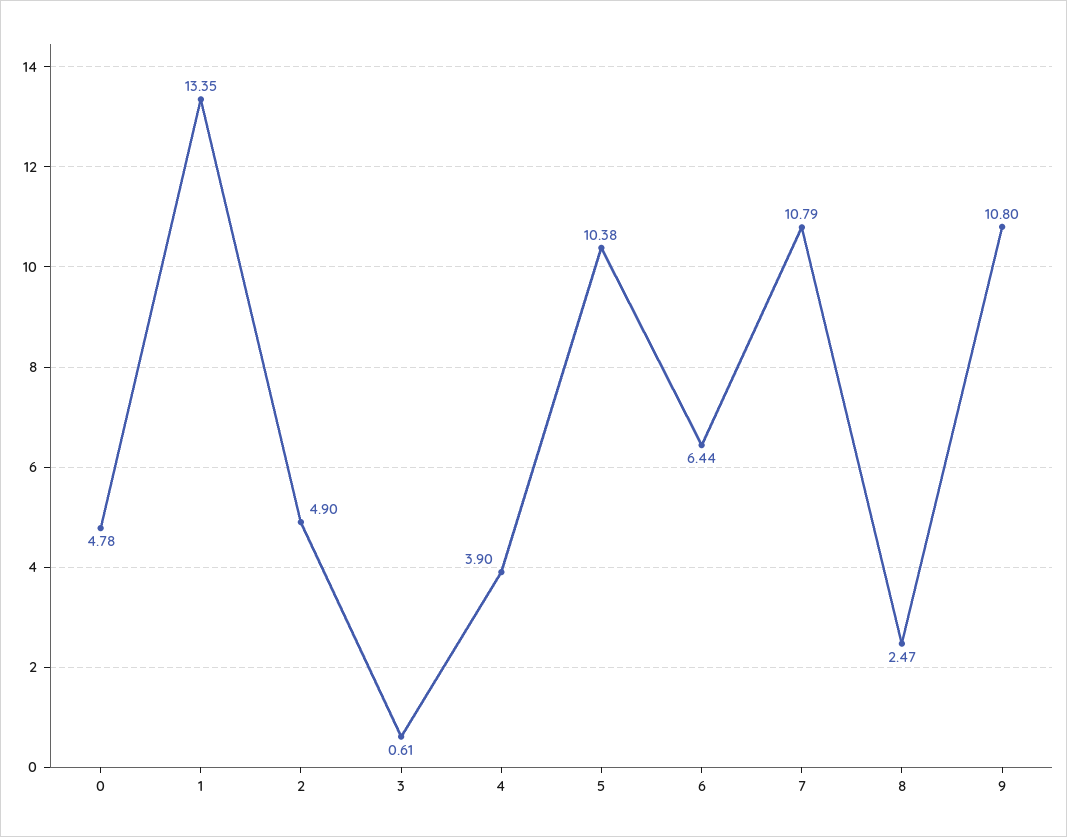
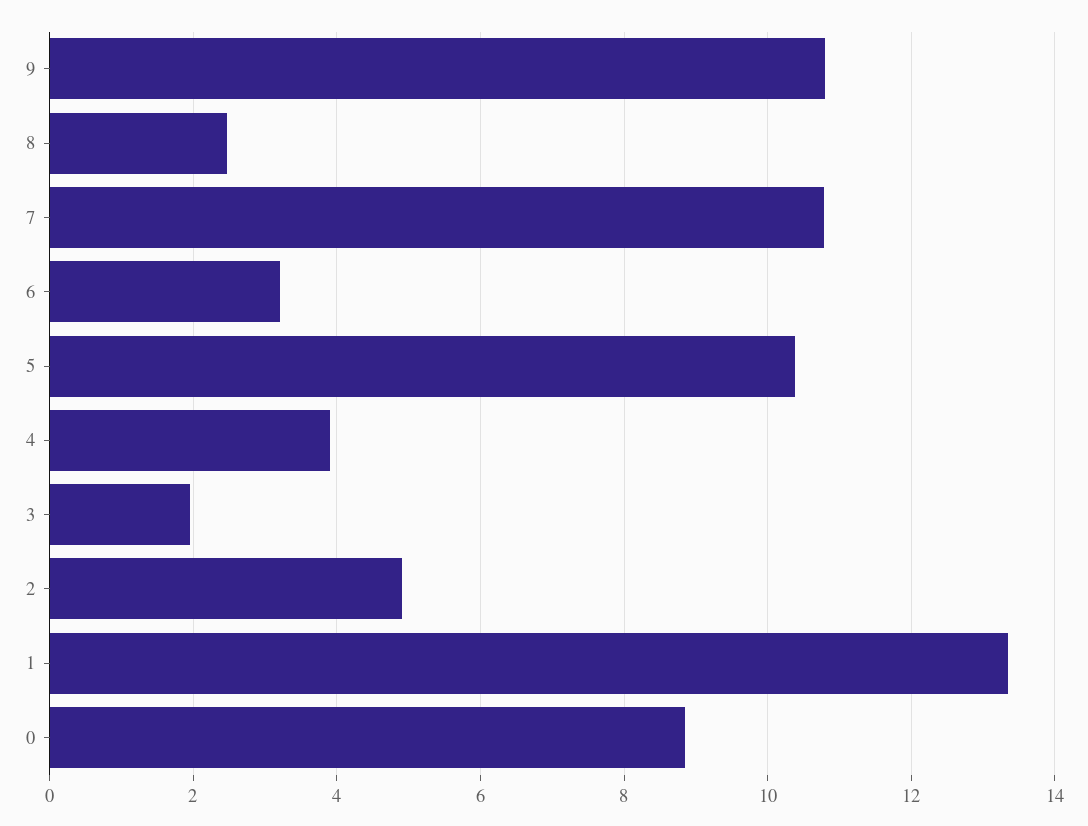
0: 4.78 -> 8.8
3: 0.61 -> 2
6: 6.44 -> 3.2

